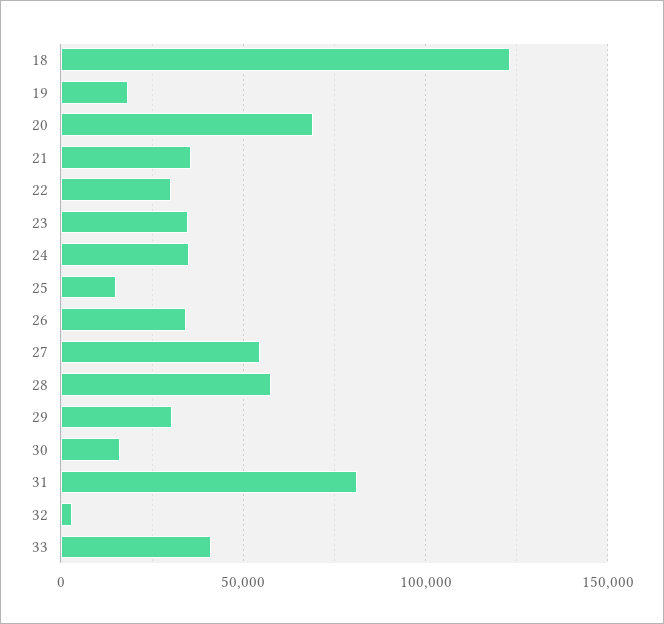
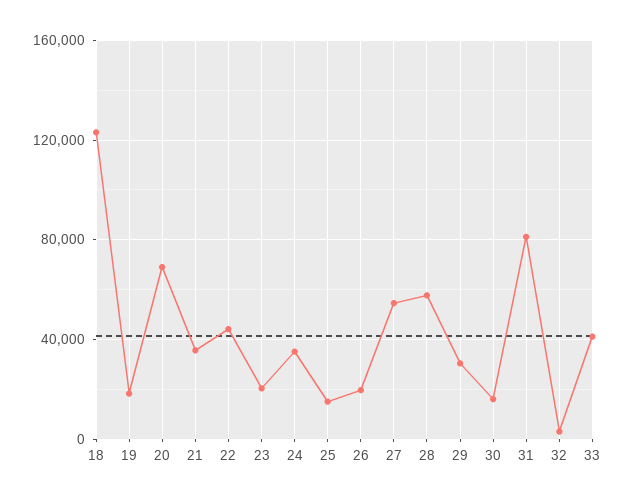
22: 30000 -> 45000
23: 35000 -> 20000
26: 35000 -> 20000

